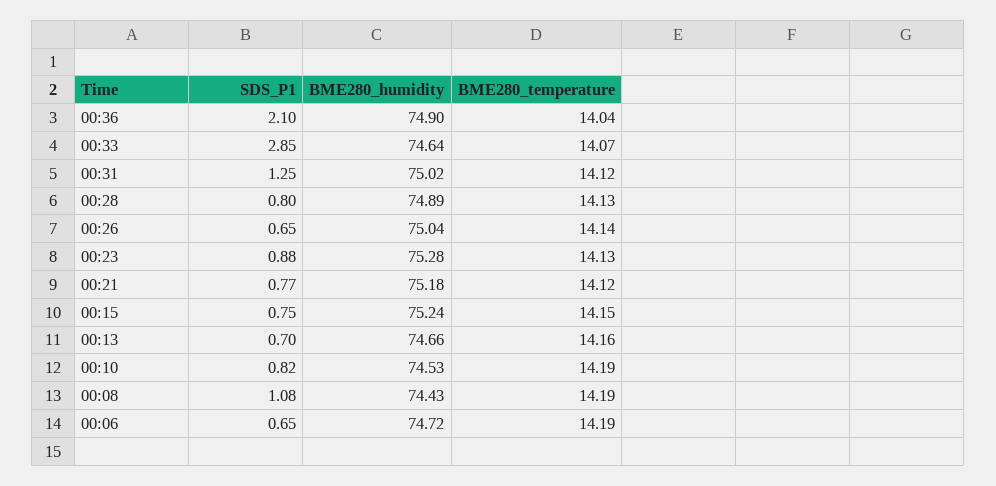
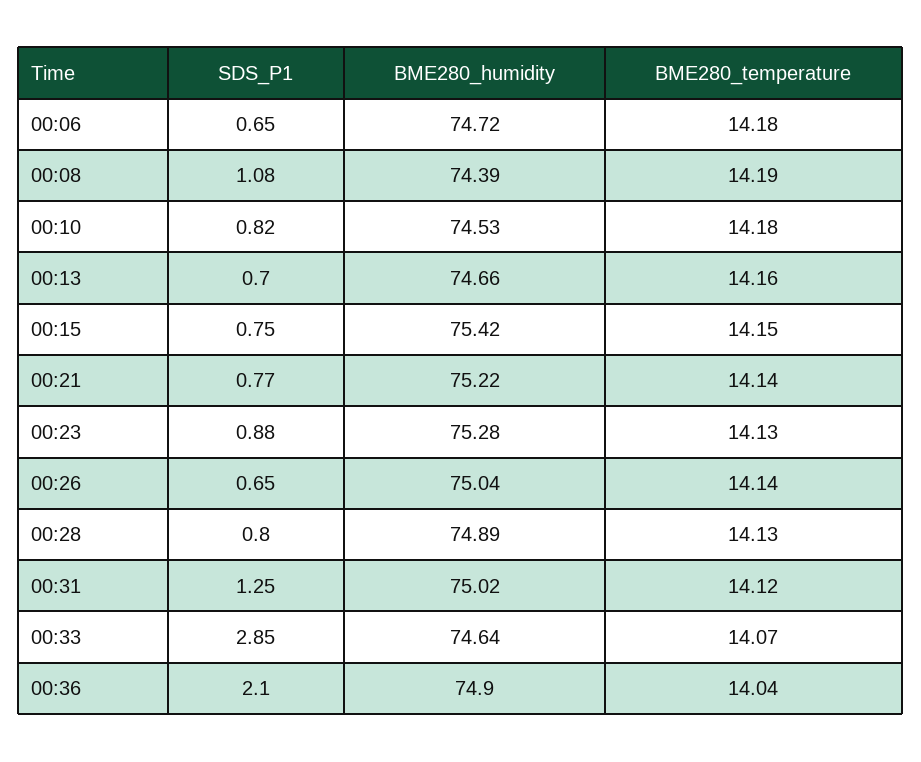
BME280_humidity, 00:21: 75.18 -> 75.22
BME280_temperature, 00:21: 14.12 -> 14.14
BME280_humidity, 00:15: 75.24 -> 75.42
BME280_temperature, 00:10: 14.19 -> 14.18
BME280_humidity, 00:08: 74.43 -> 74.39
BME280_temperature, 00:06: 14.19 -> 14.18

